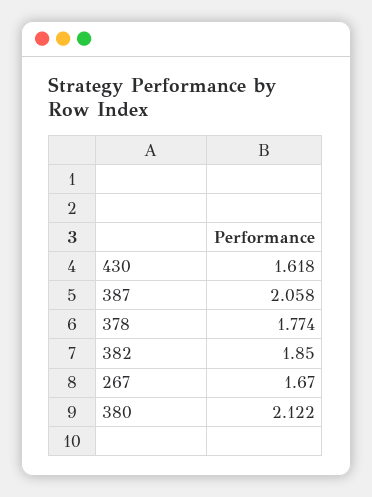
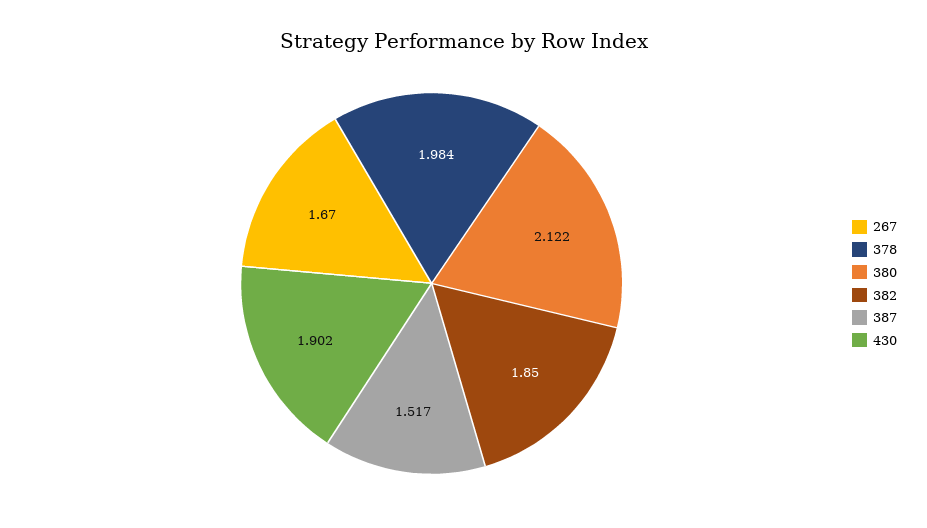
430: 1.618 -> 1.902
387: 2.058 -> 1.517
378: 1.774 -> 1.984

